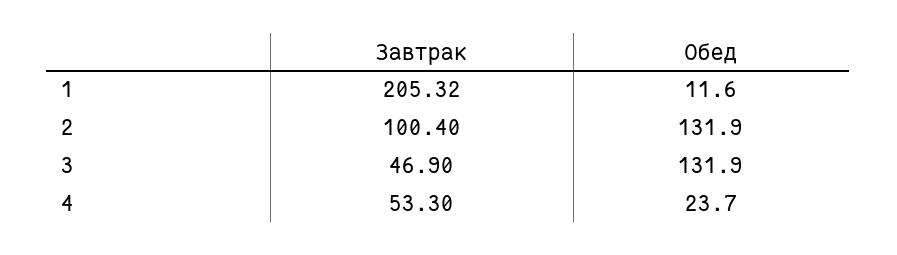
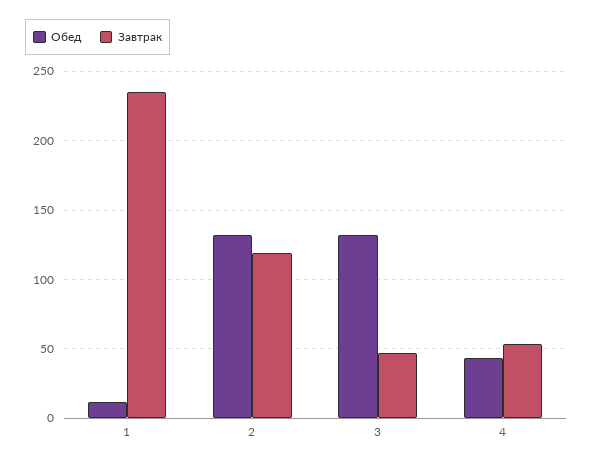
Завтрак, 1: 205.32 -> 235
Завтрак, 2: 100.4 -> 120
Обед, 4: 23.7 -> 45

